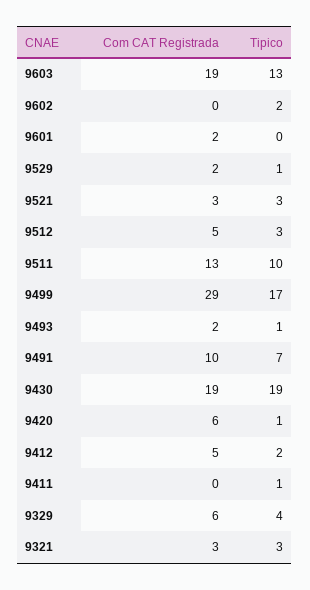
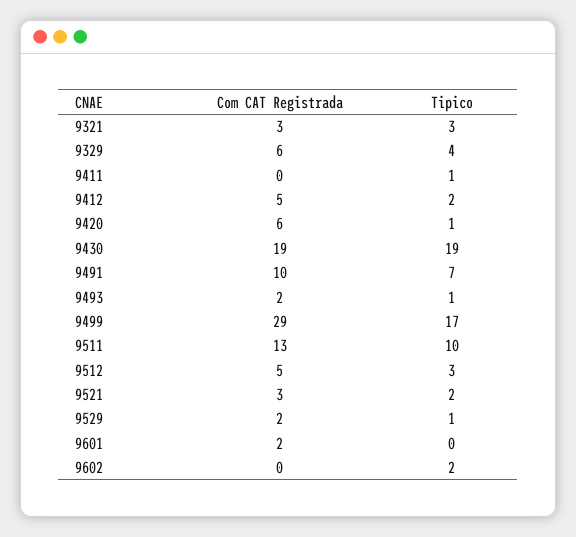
Com CAT Registrada, 9603: 19 -> none
Tipico, 9603: 13 -> none
Tipico, 9521: 3 -> 2

